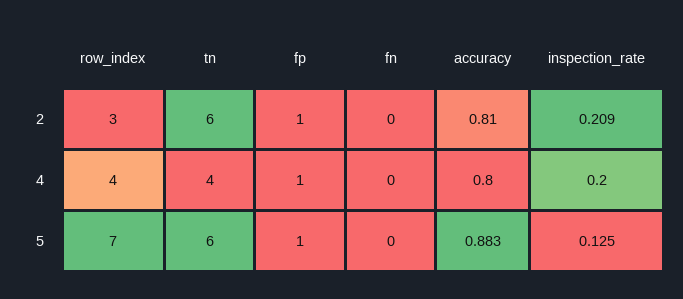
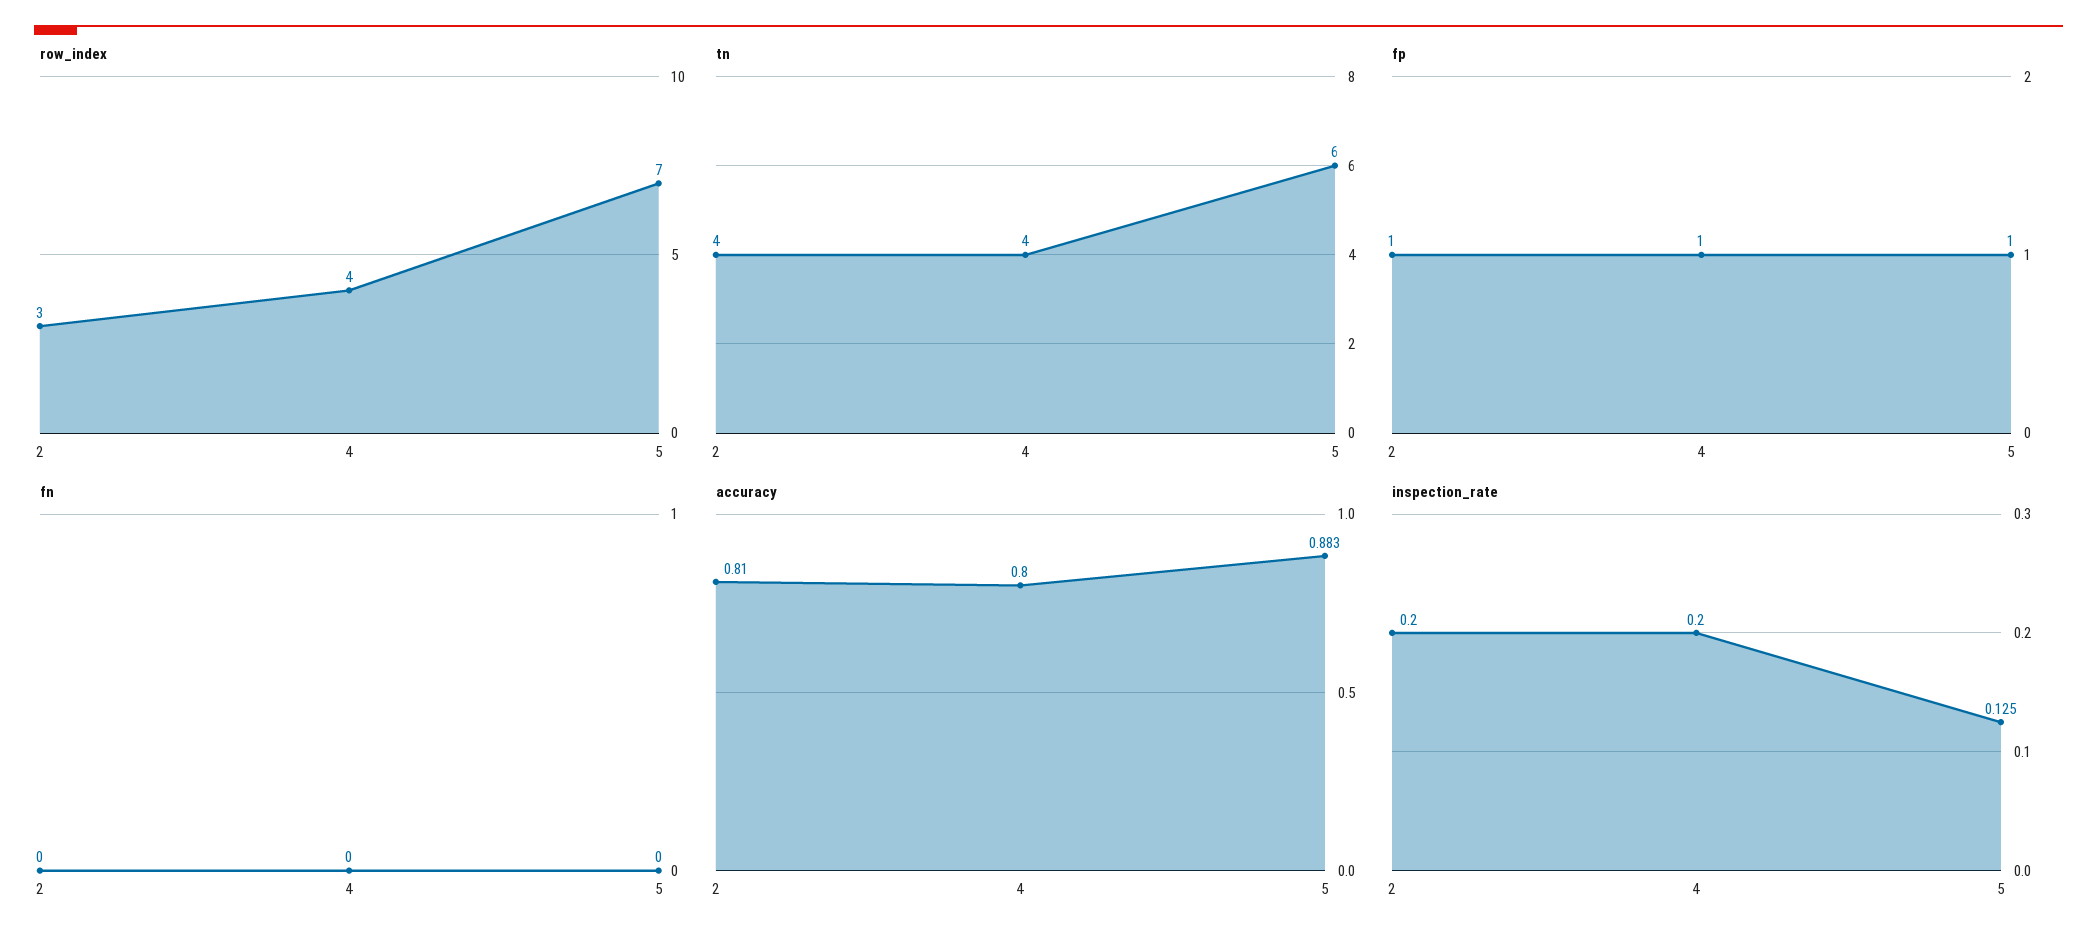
tn, 2: 6 -> 4
inspection_rate, 2: 0.209 -> 0.2

